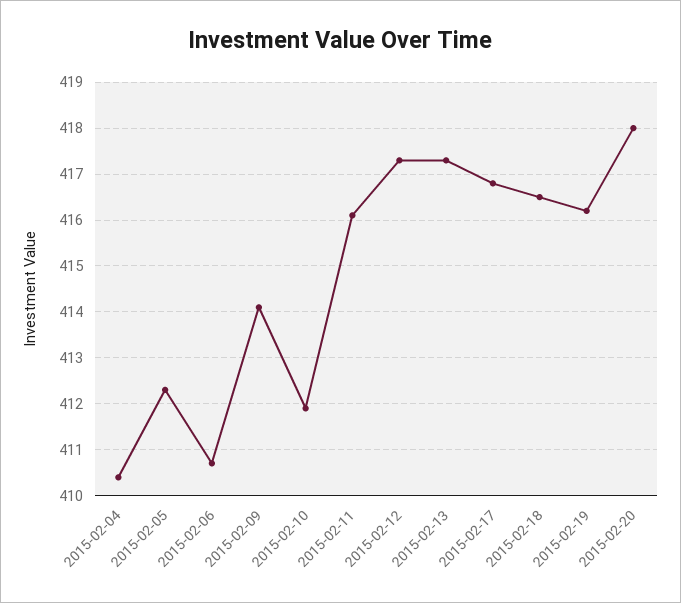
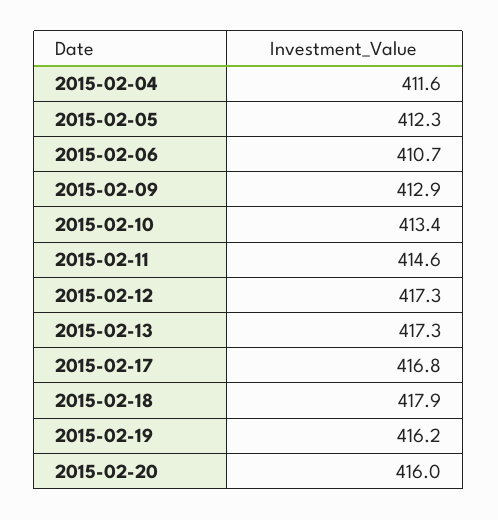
2015-02-04: 410.5 -> 411.6
2015-02-09: 414 -> 412.9
2015-02-10: 412 -> 413.4
2015-02-11: 416 -> 414.6
2015-02-18: 416.5 -> 417.9
2015-02-20: 418 -> 416

